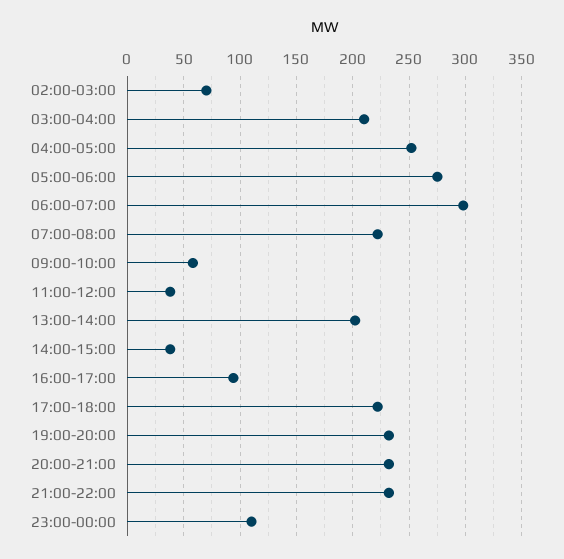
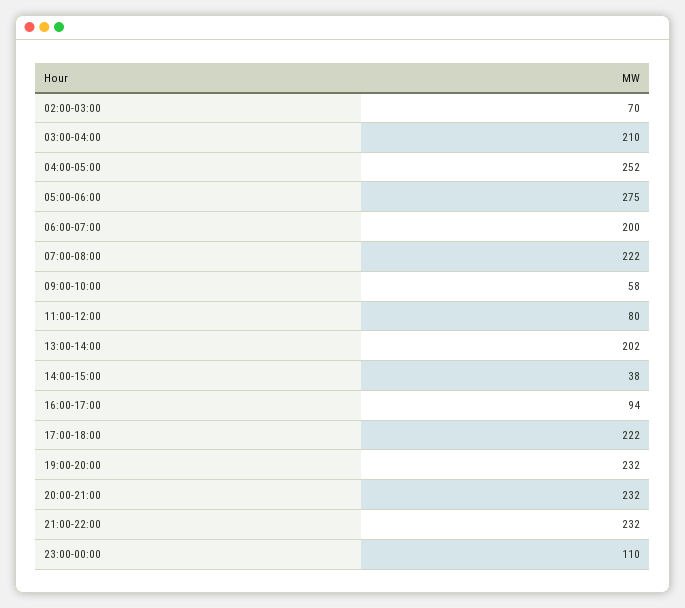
06:00-07:00: 300 -> 200
11:00-12:00: 40 -> 80

